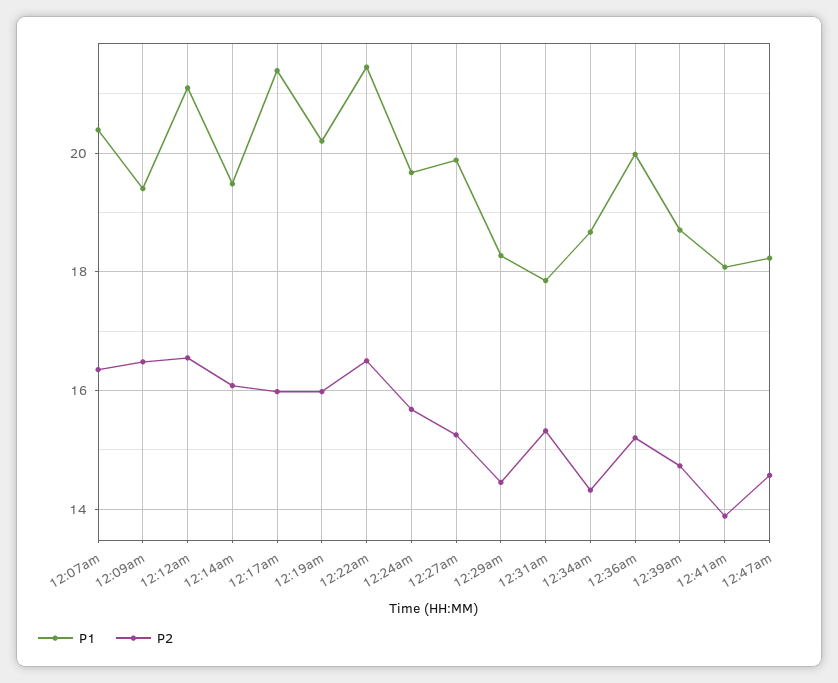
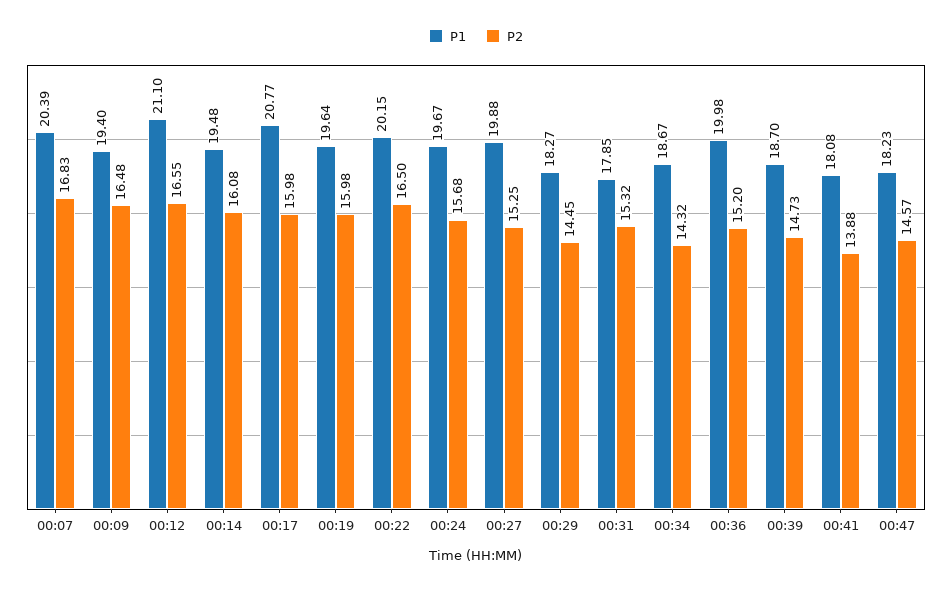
P2, 12:07am: 16.4 -> 16.83
P1, 12:17am: 21.4 -> 20.77
P1, 12:19am: 20.2 -> 19.64
P1, 12:22am: 21.4 -> 20.15

